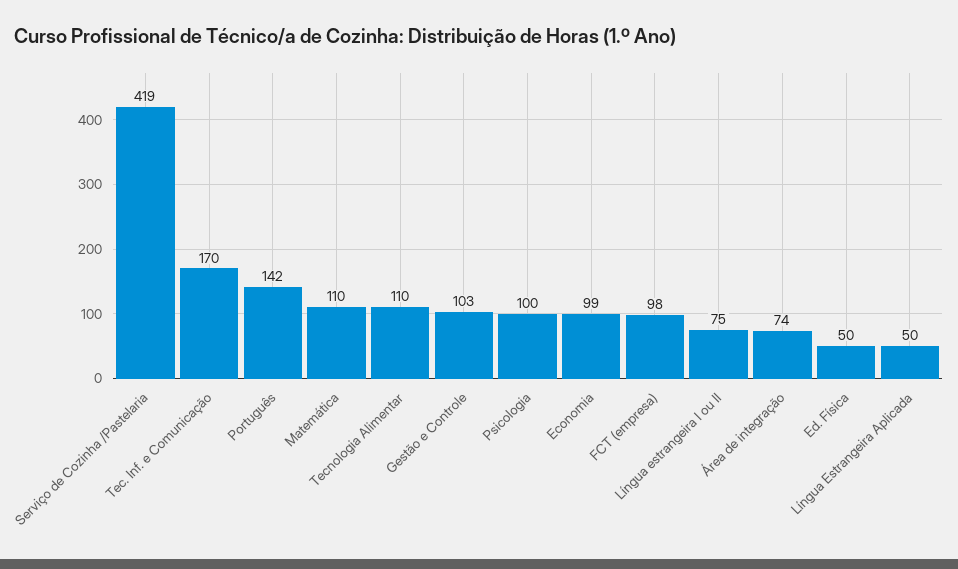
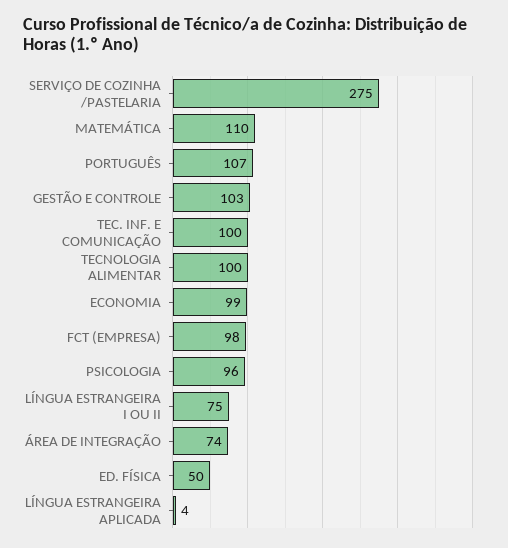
Serviço de Cozinha /Pastelaria: 419 -> 275
Tec. Inf. e Comunicação: 170 -> 100
Português: 142 -> 107
Tecnologia Alimentar: 110 -> 100
Psicologia: 100 -> 96
Língua Estrangeira Aplicada: 50 -> 4

